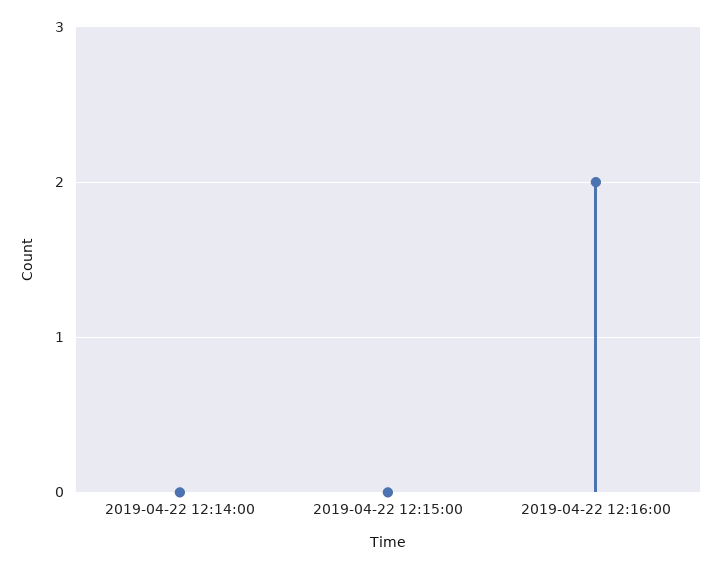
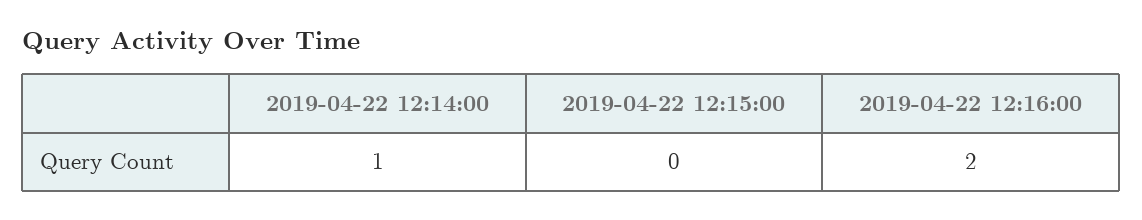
2019-04-22 12:14:00: 0 -> 1

